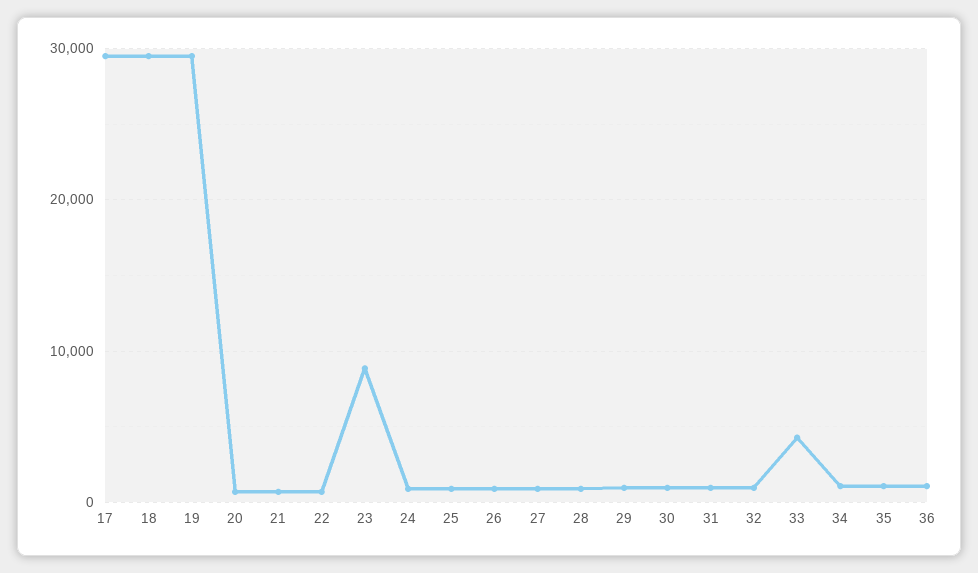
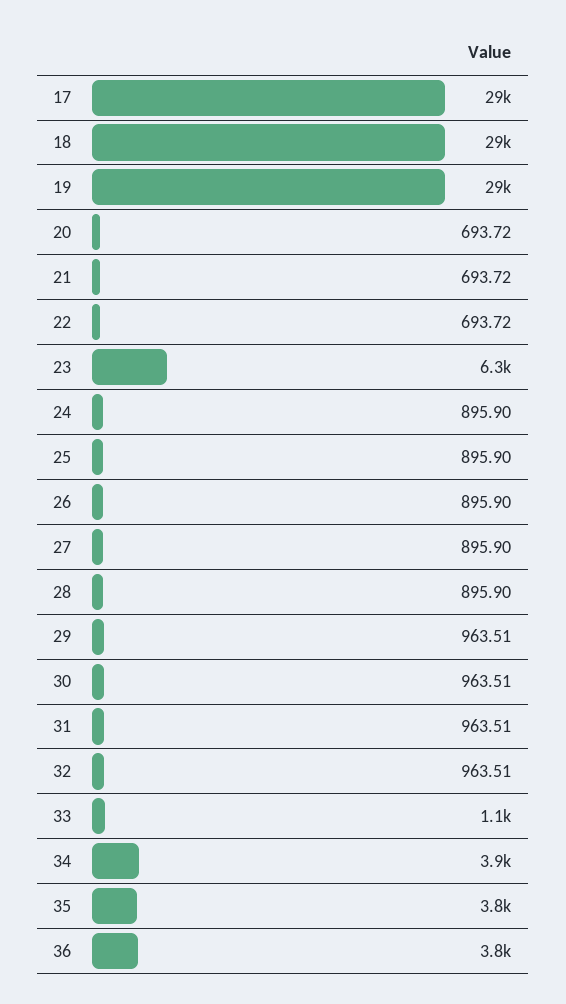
23: 9000 -> 6300
33: 4000 -> 1100
34: 1000 -> 3900
35: 1000 -> 3800
36: 1000 -> 3800

